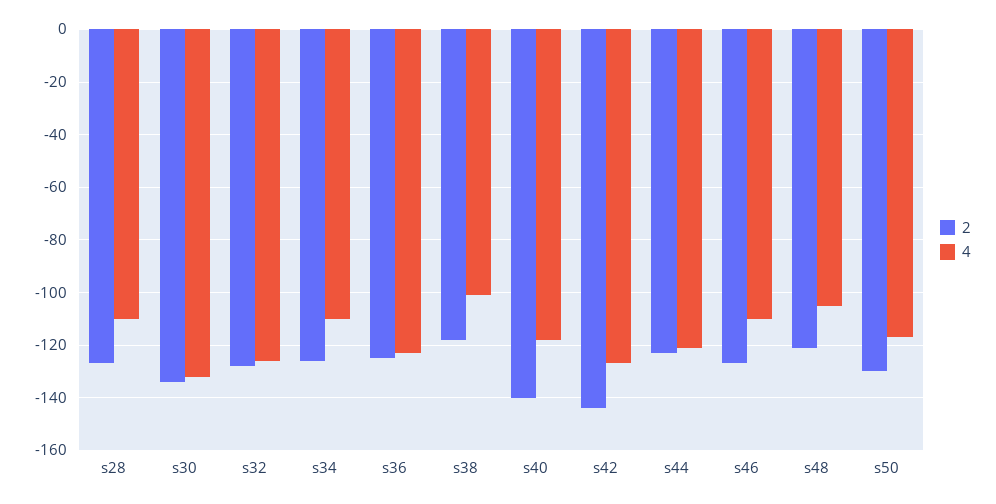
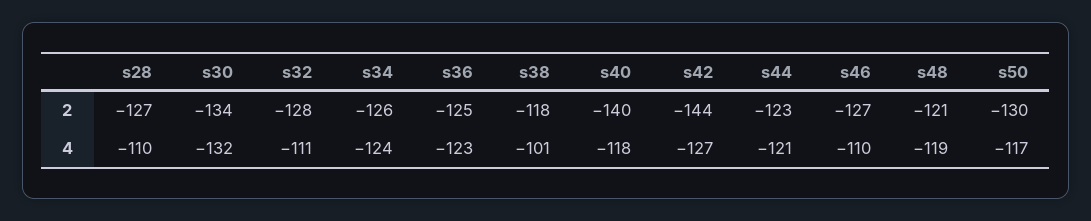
4, s32: -125 -> -111
4, s34: -110 -> -124
4, s48: -105 -> -119

